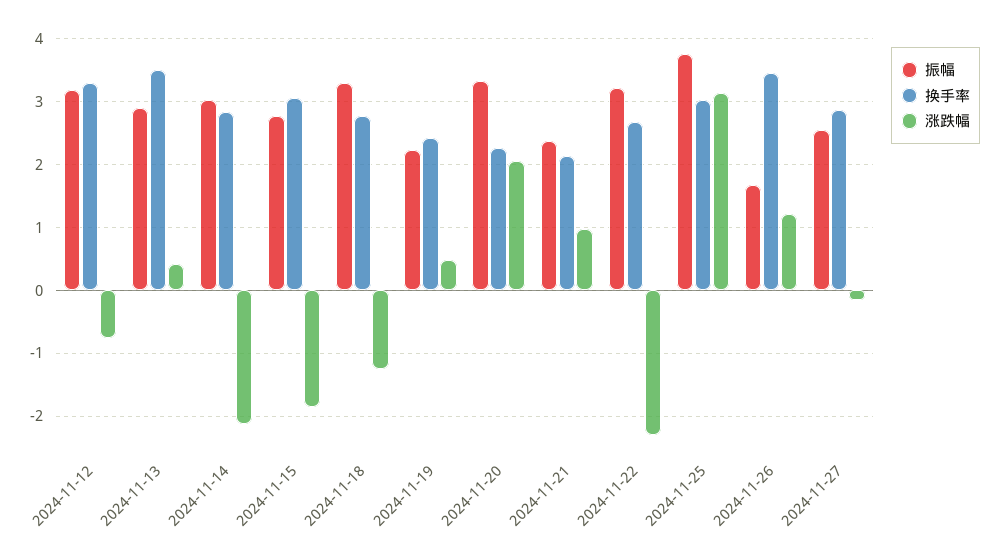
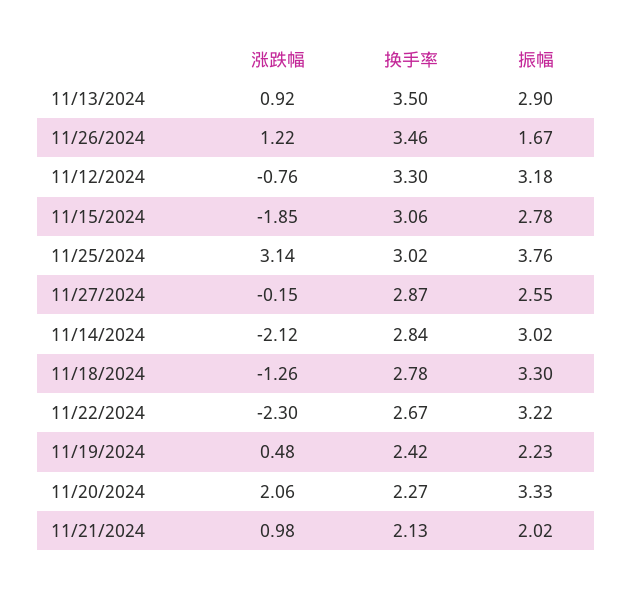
涨跌幅, 2024-11-13: 0.4 -> 0.92
振幅, 2024-11-21: 2.4 -> 2.02

